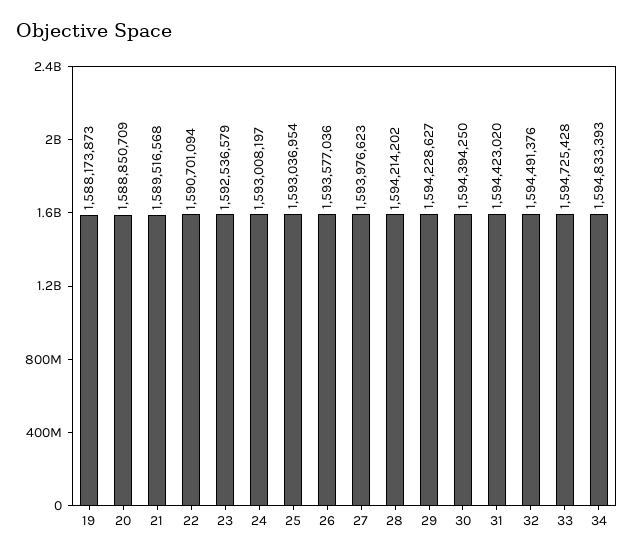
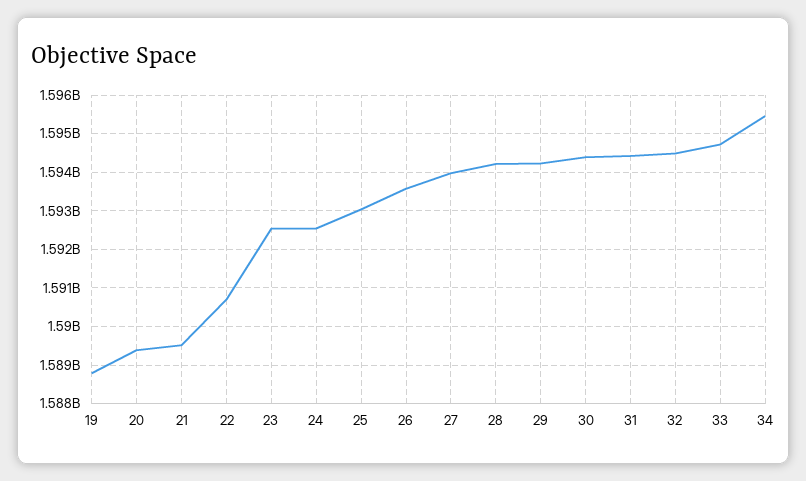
19: 1588173873 -> 1588800000
20: 1588850709 -> 1589400000
24: 1593008197 -> 1592600000
34: 1594833393 -> 1595400000

